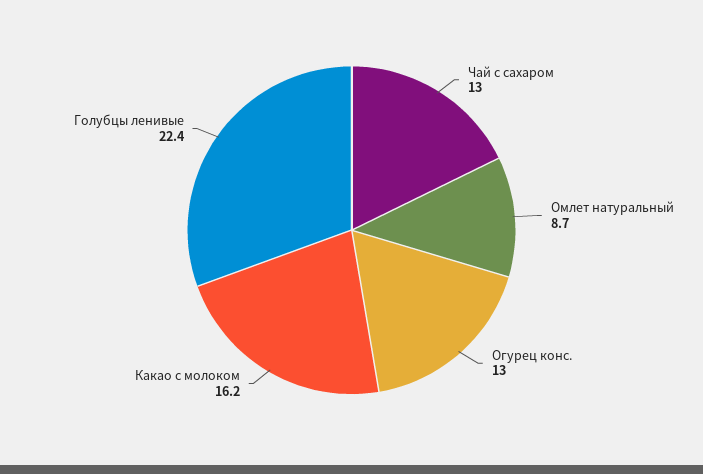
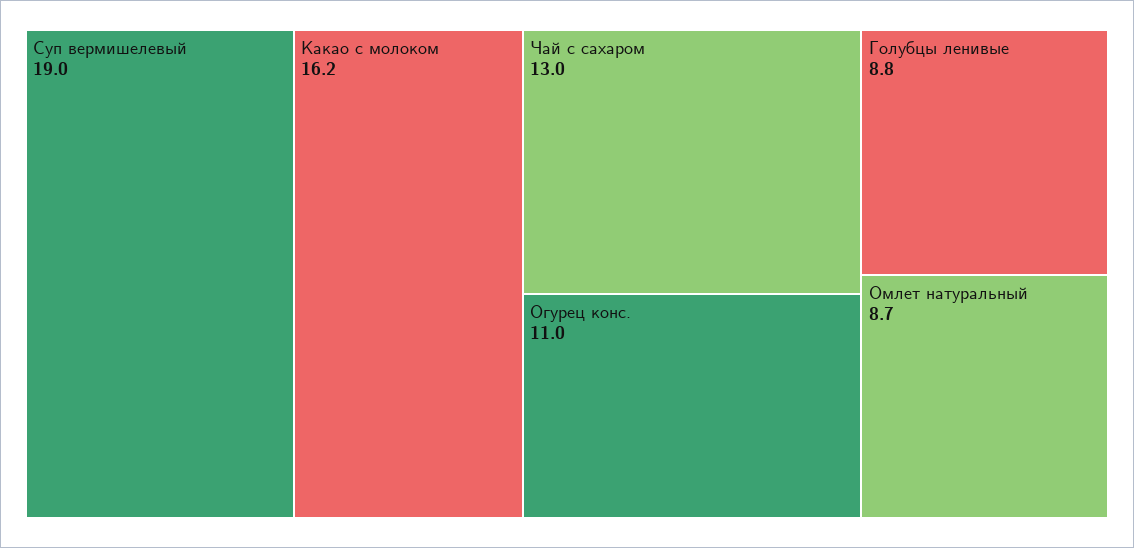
Огурец конс.: 13 -> 11
Голубцы ленивые: 22.4 -> 8.8
Суп вермишелевый: none -> 19

